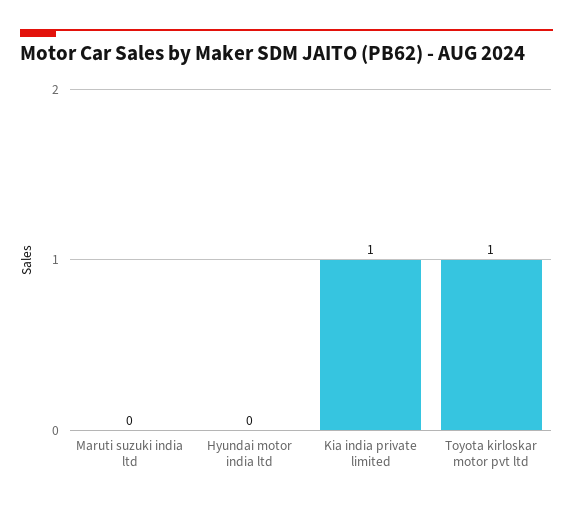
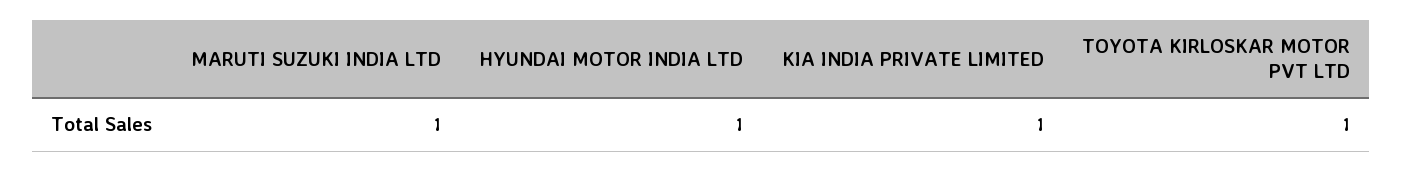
Maruti suzuki india ltd: 0 -> 1
Hyundai motor india ltd: 0 -> 1

